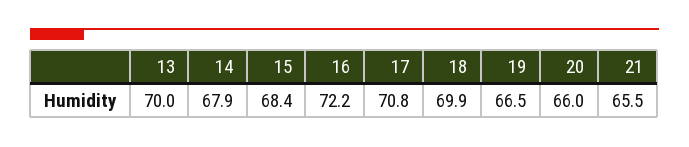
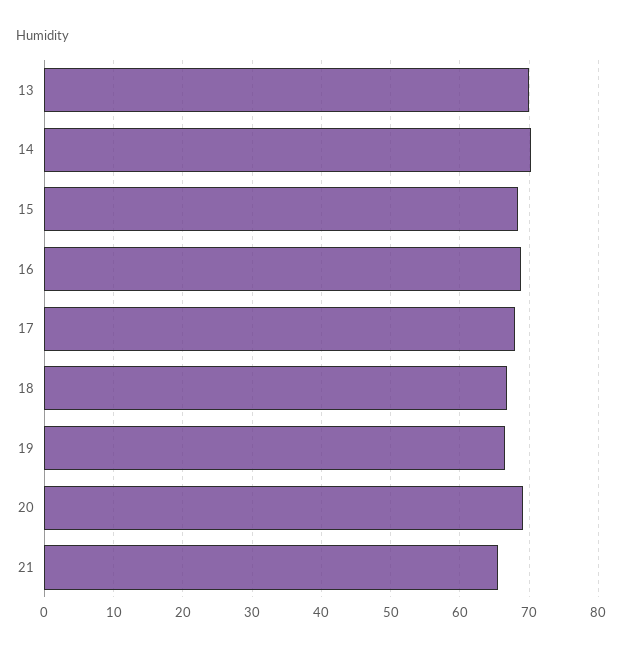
14: 67.9 -> 70
16: 72.2 -> 69
17: 70.8 -> 68
18: 69.9 -> 67
20: 66 -> 69

